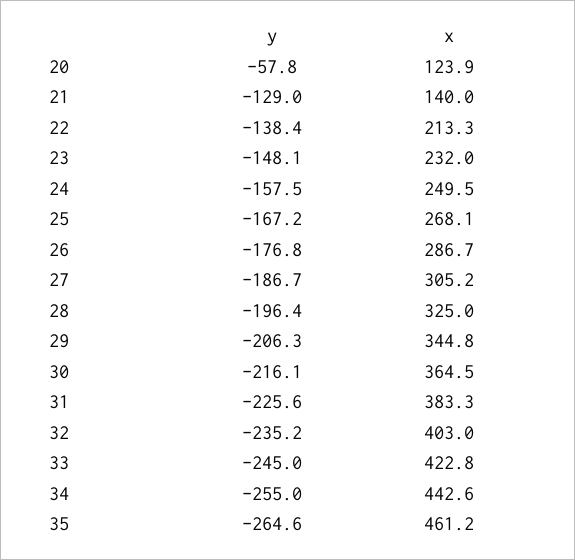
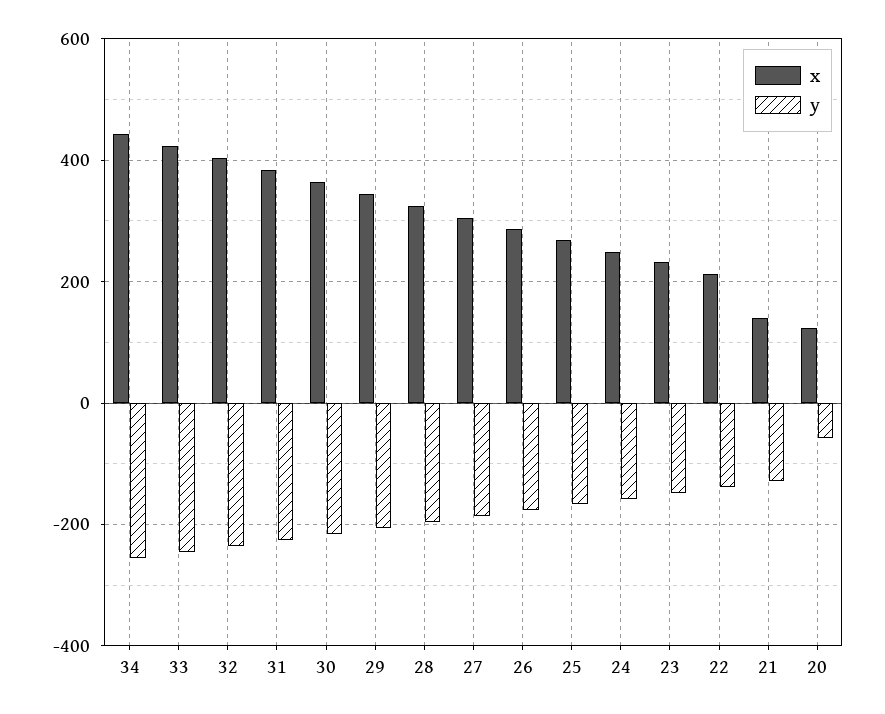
y, 35: -264.6 -> none
x, 35: 461.2 -> none

